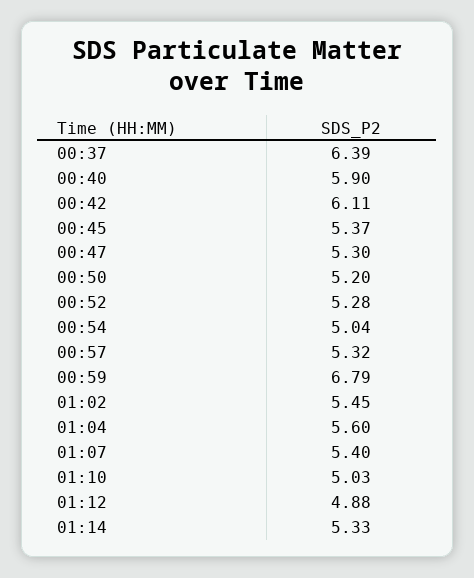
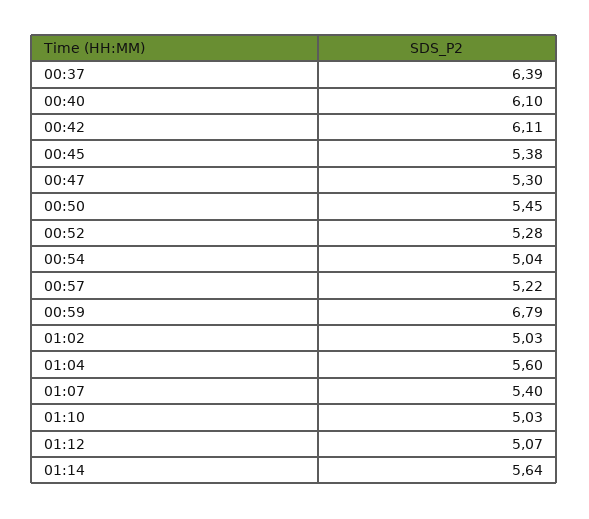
00:40: 5.9 -> 6.1
00:45: 5.37 -> 5.38
00:50: 5.2 -> 5.45
00:57: 5.32 -> 5.22
01:02: 5.45 -> 5.03
01:12: 4.88 -> 5.07
01:14: 5.33 -> 5.64

